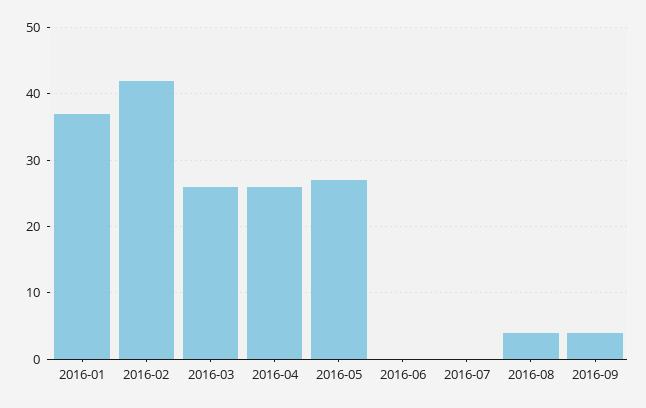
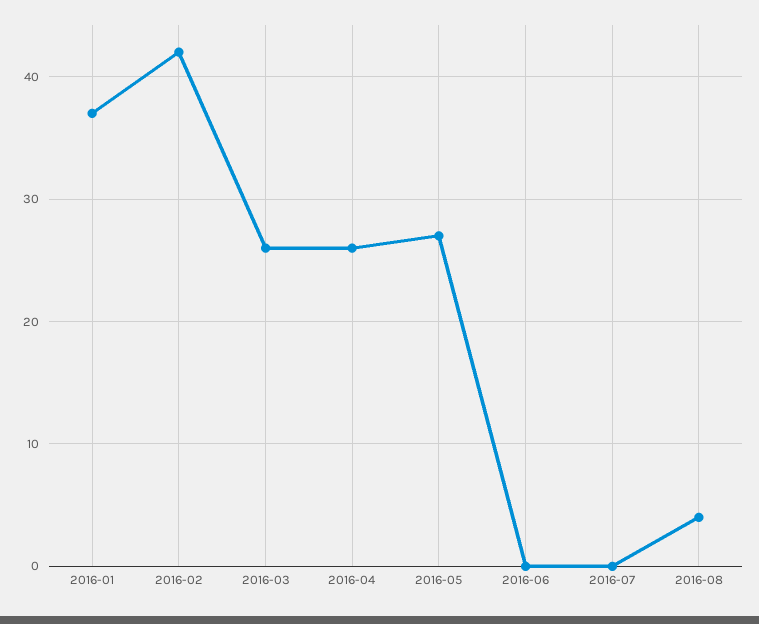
2016-09: 4 -> none

